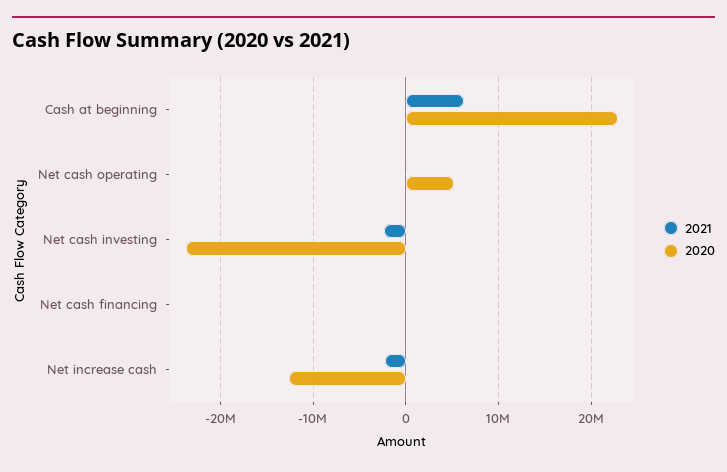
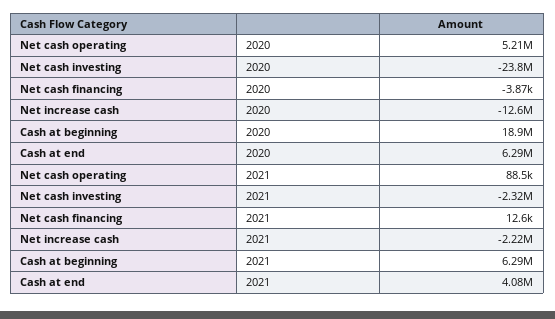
2020, Cash at beginning: 23000000 -> 18900000
2020, Cash at end: none -> 6290000
2021, Cash at end: none -> 4080000

